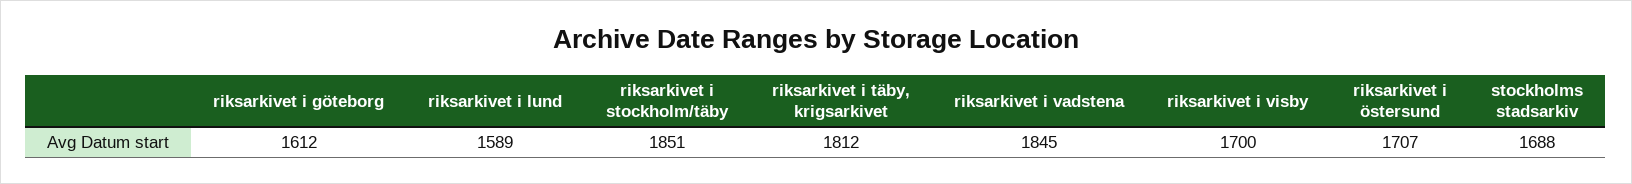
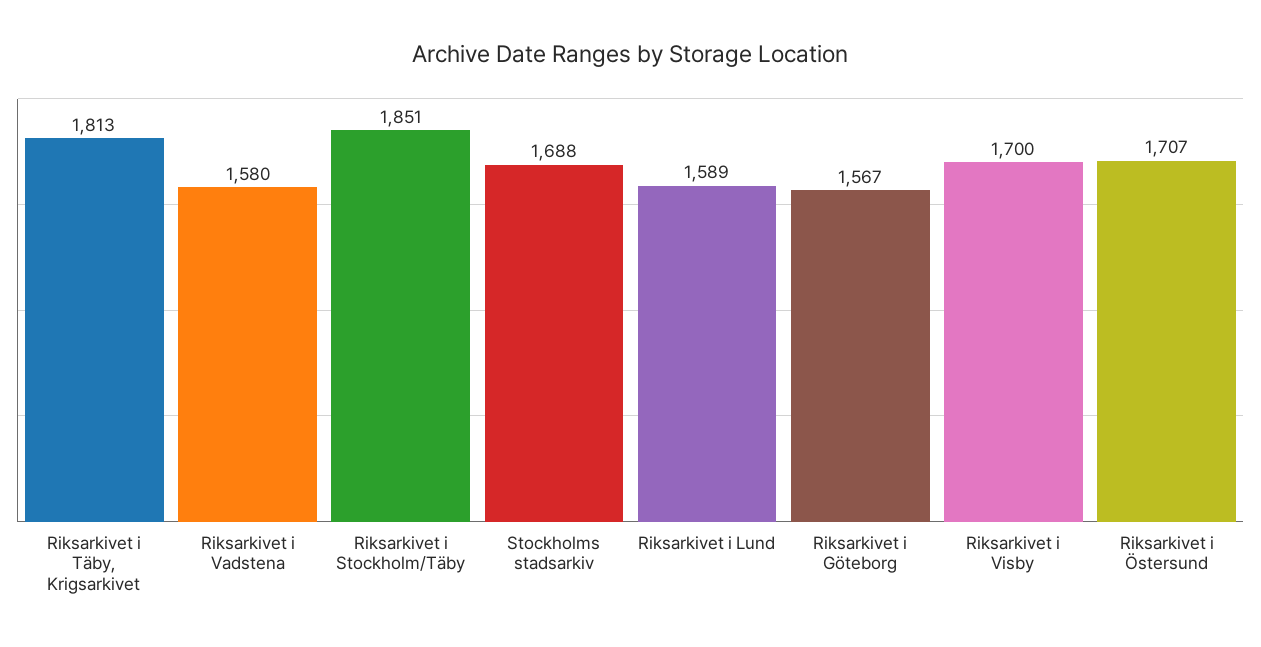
riksarkivet i göteborg: 1612 -> 1567
riksarkivet i täby, krigsarkivet: 1812 -> 1813
riksarkivet i vadstena: 1845 -> 1580

